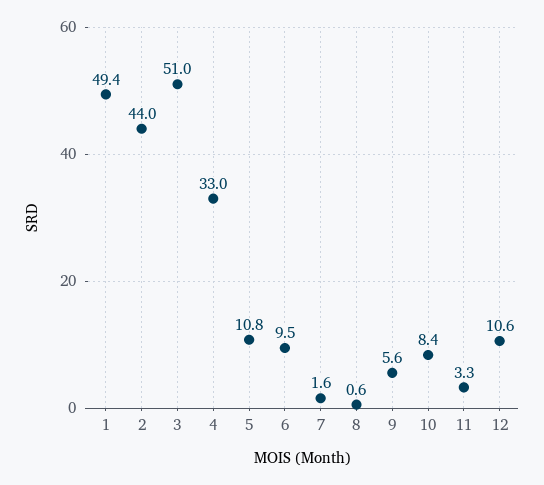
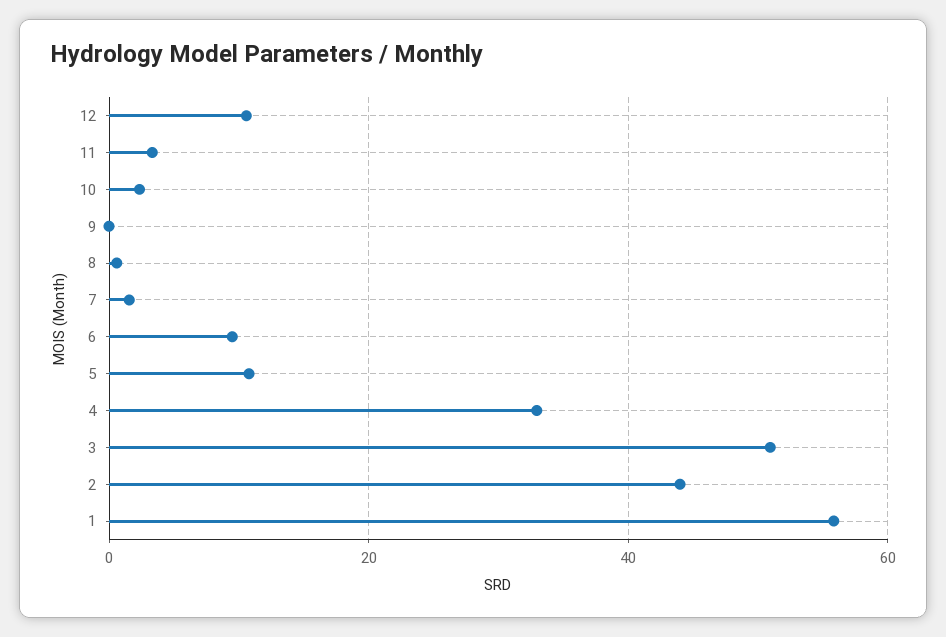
1: 49.4 -> 56
9: 5.6 -> 0
10: 8.4 -> 2

